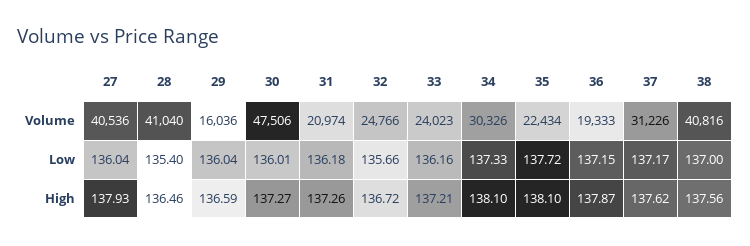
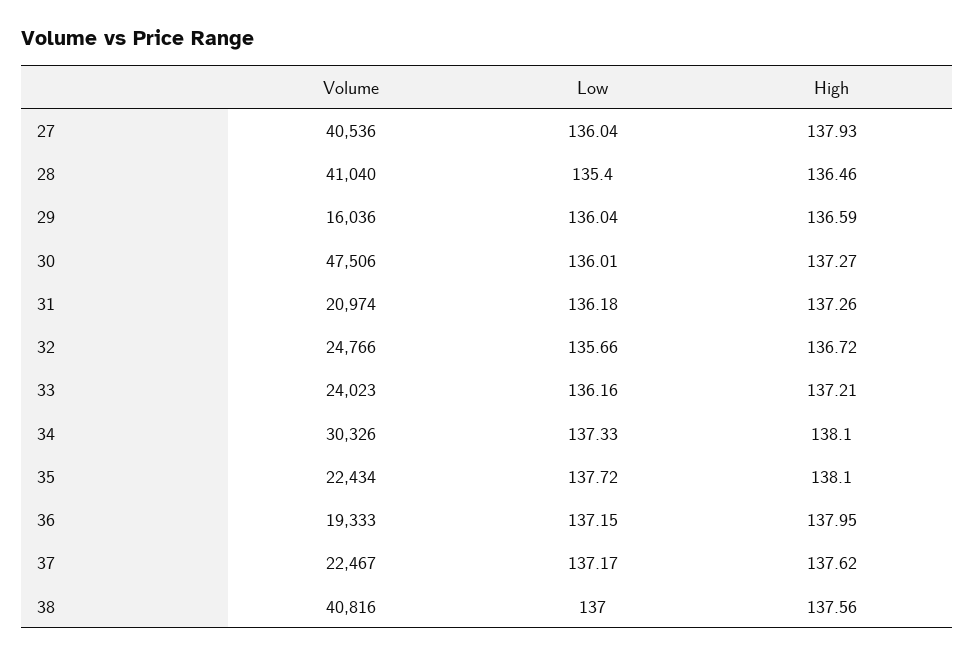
37, Volume: 31226 -> 22467
36, High: 137.87 -> 137.95

